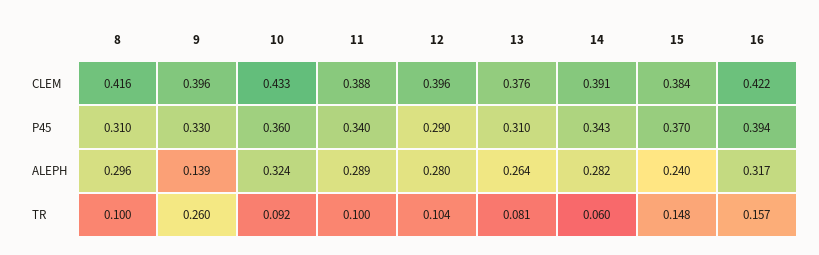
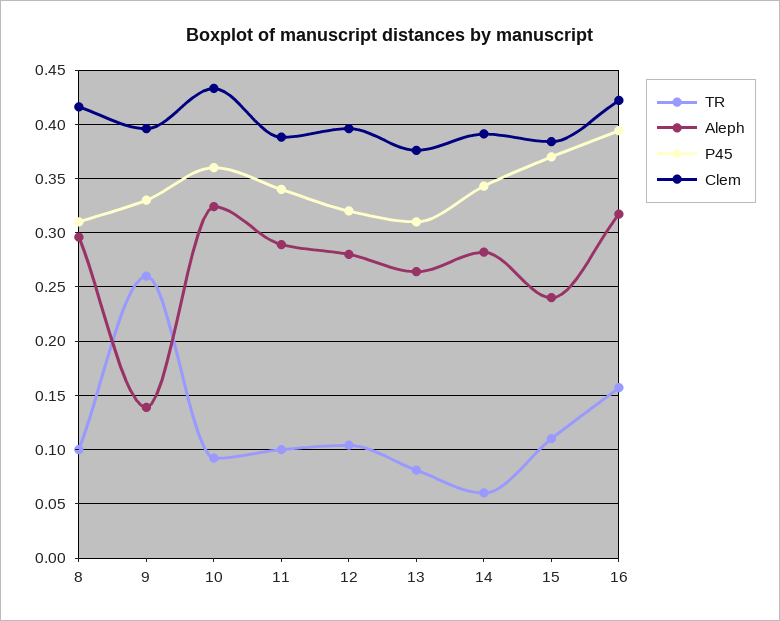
P45, 12: 0.29 -> 0.32
TR, 15: 0.148 -> 0.11

